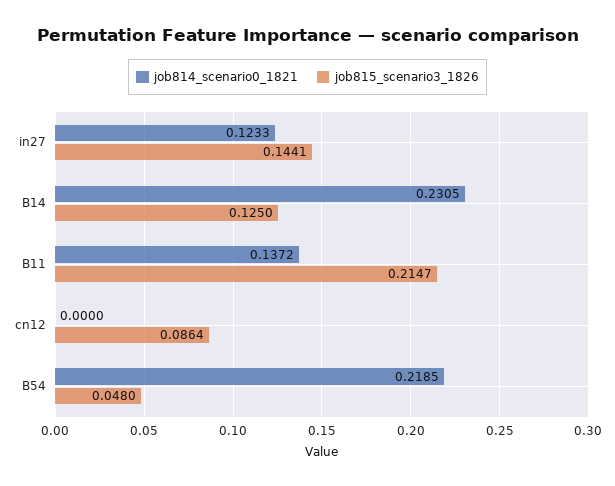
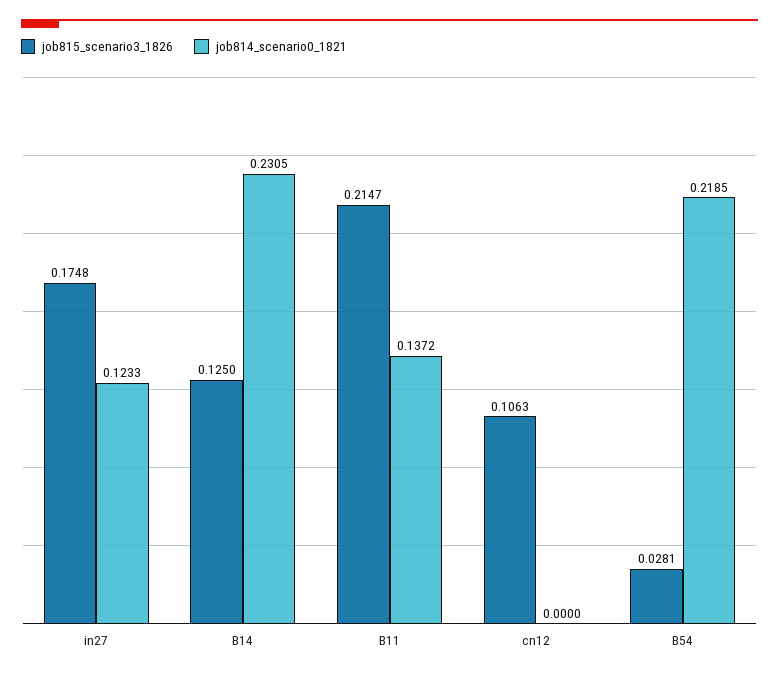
job815_scenario3_1826, in27: 0.1441 -> 0.1748
job815_scenario3_1826, cn12: 0.0864 -> 0.1063
job815_scenario3_1826, B54: 0.048 -> 0.0281

